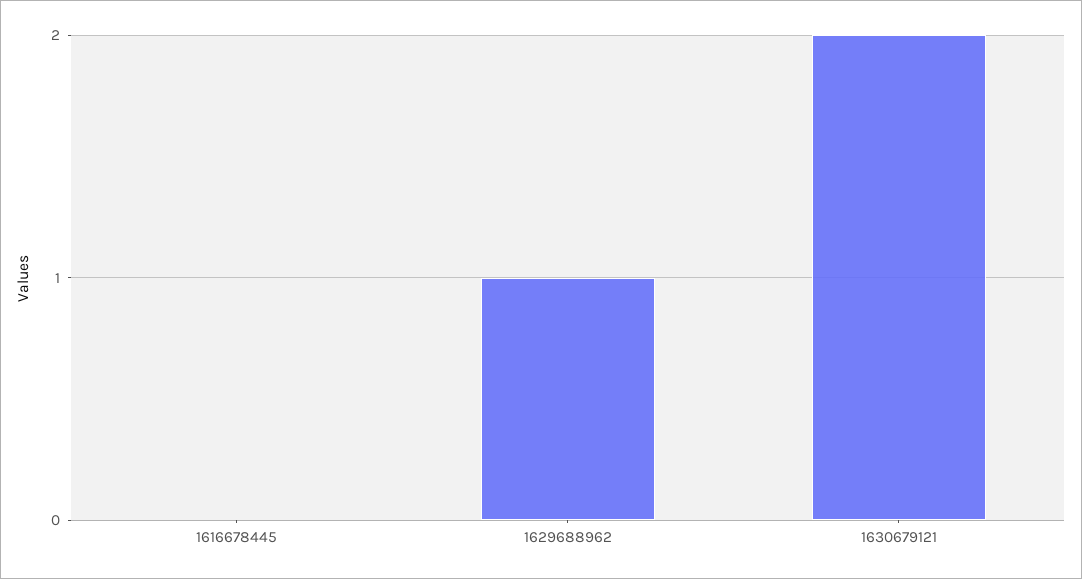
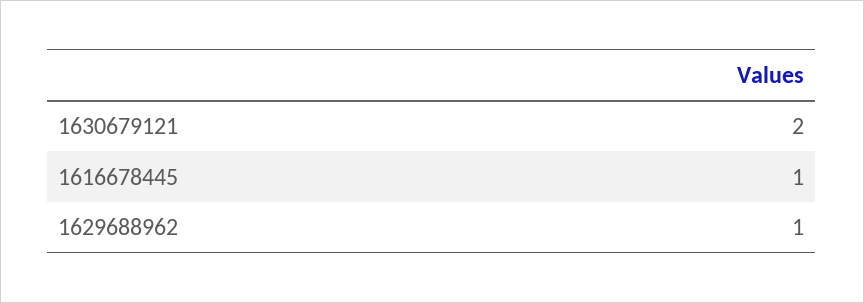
1616678445: 0 -> 1

